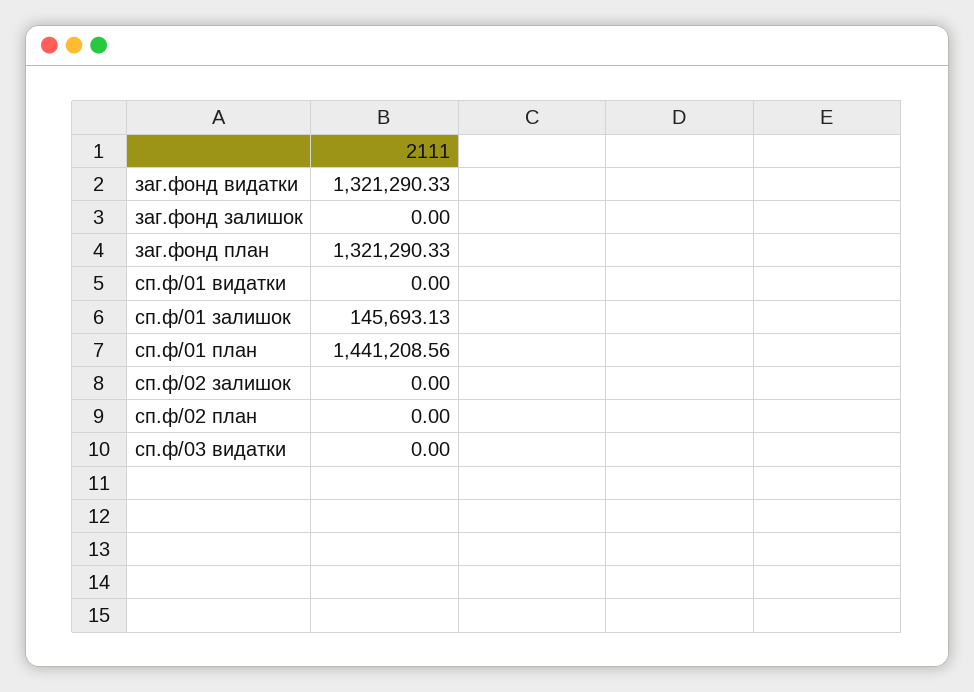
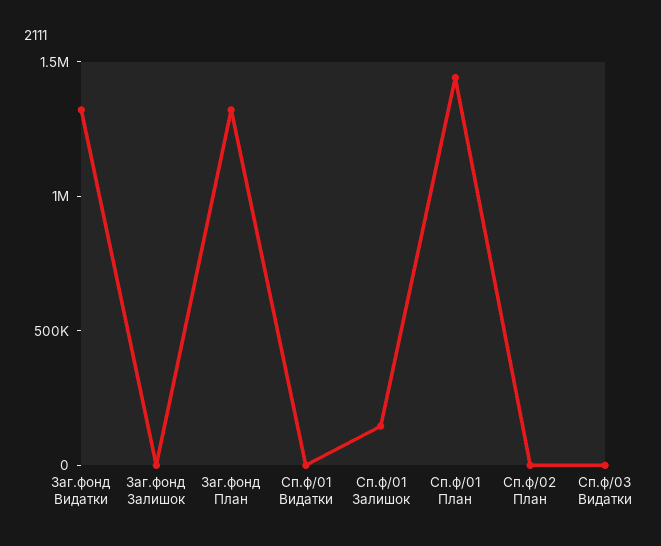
сп.ф/02 залишок: 0 -> none

